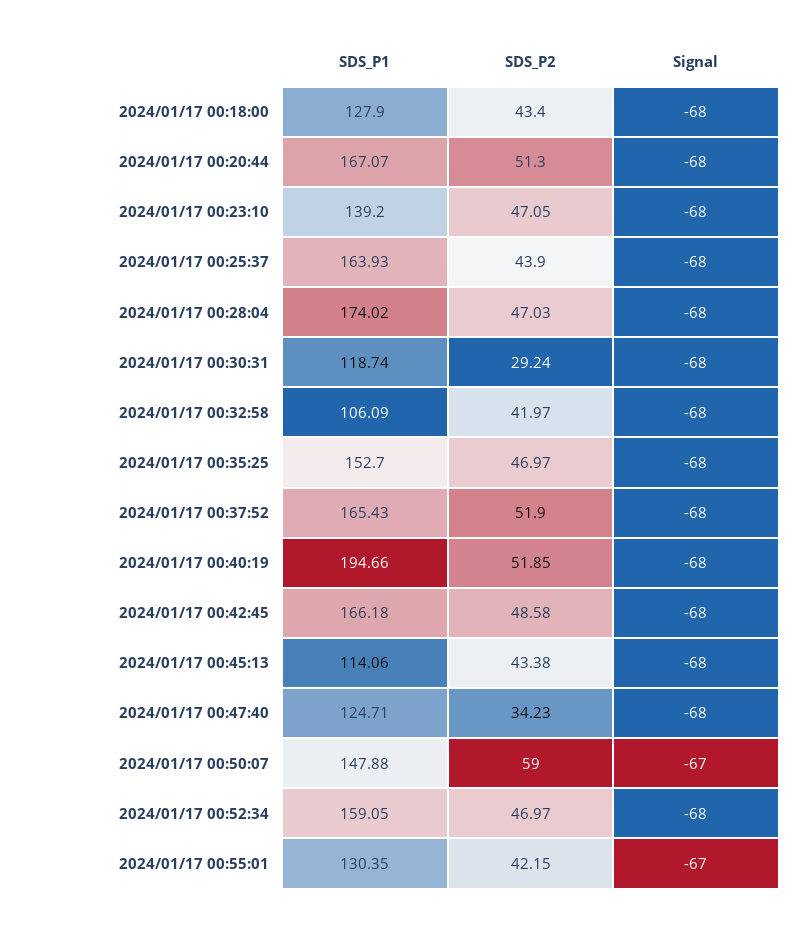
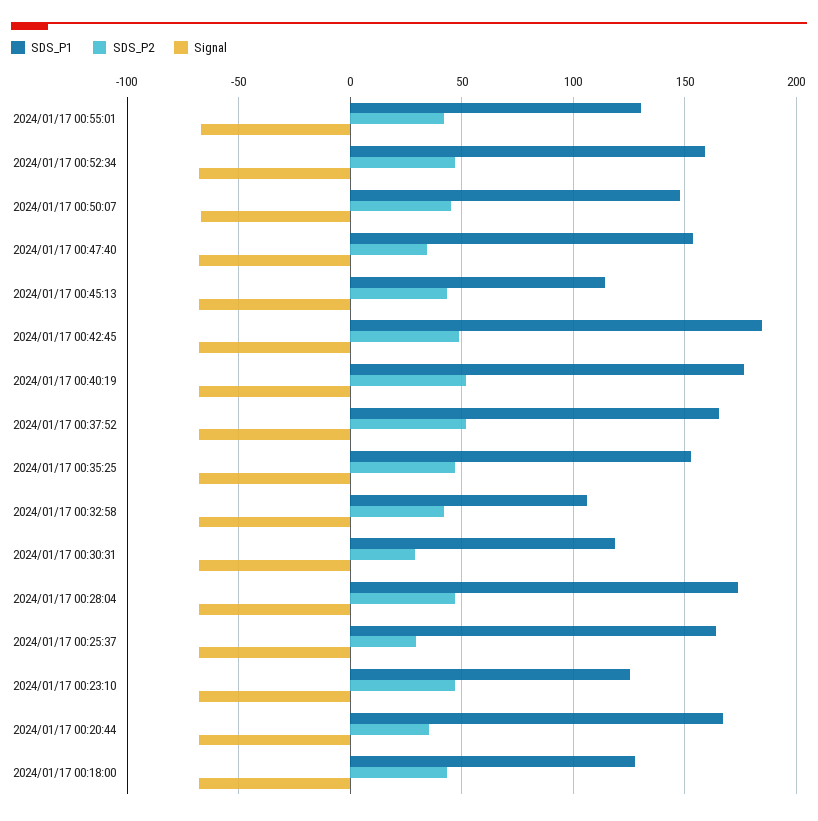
SDS_P2, 2024/01/17 00:20:44: 51.3 -> 35
SDS_P1, 2024/01/17 00:23:10: 139.2 -> 125
SDS_P2, 2024/01/17 00:25:37: 43.9 -> 30
SDS_P1, 2024/01/17 00:40:19: 194.66 -> 175
SDS_P1, 2024/01/17 00:42:45: 166.18 -> 185
SDS_P1, 2024/01/17 00:47:40: 124.71 -> 155
SDS_P2, 2024/01/17 00:50:07: 59 -> 45

